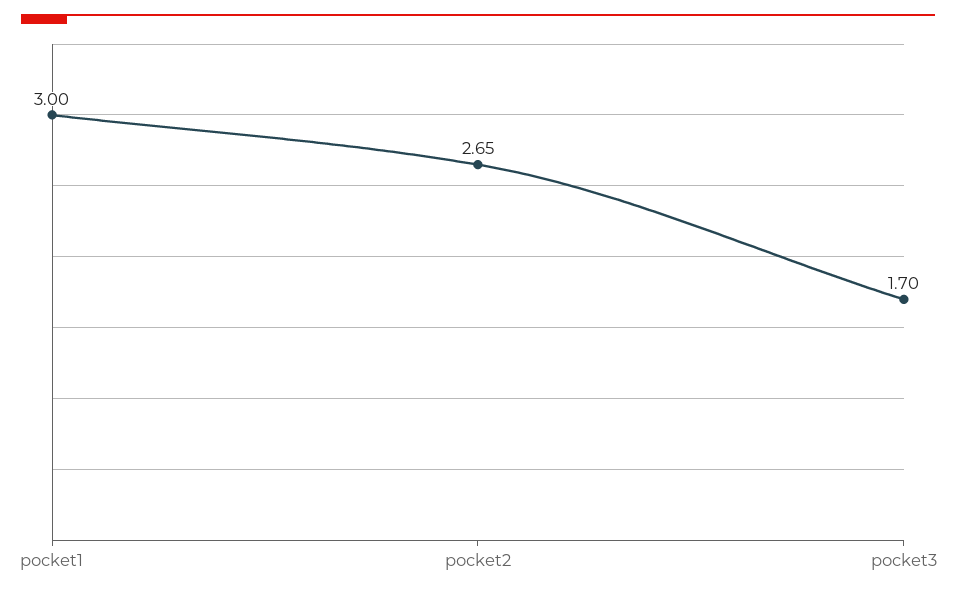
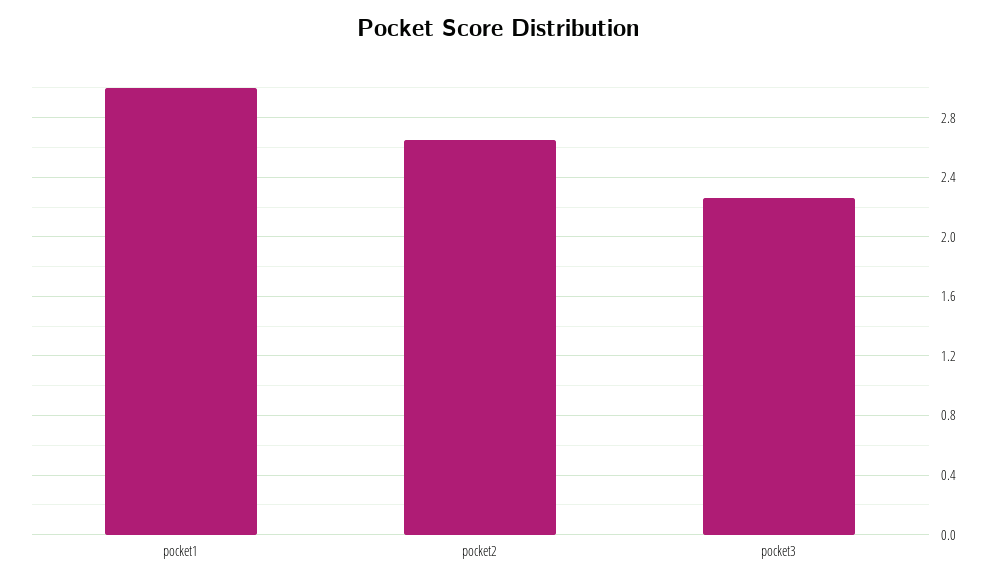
pocket3: 1.7 -> 2.25

